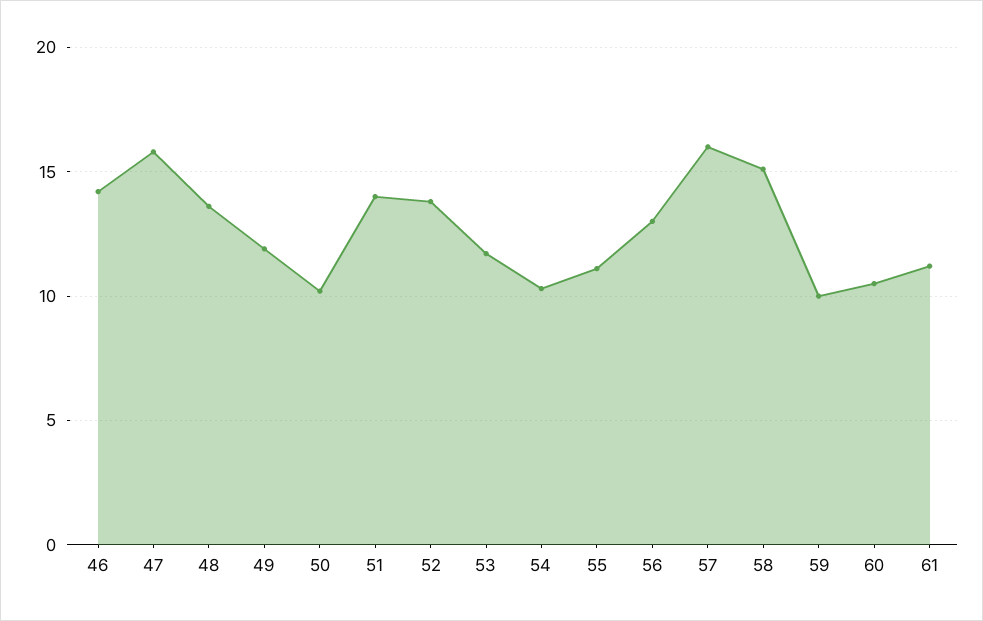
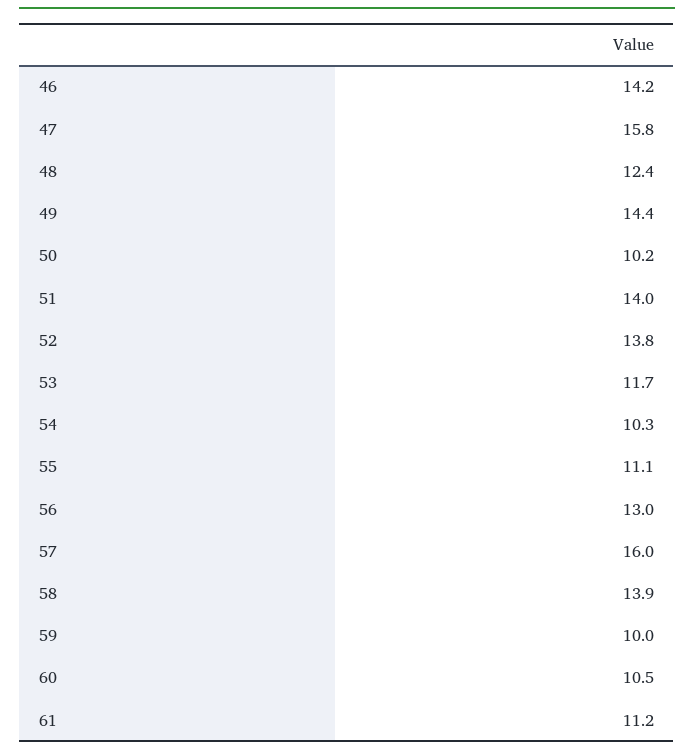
48: 13.5 -> 12.4
49: 12 -> 14.4
58: 15 -> 13.9

